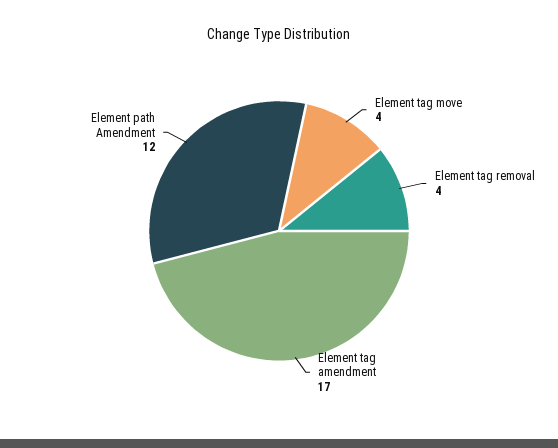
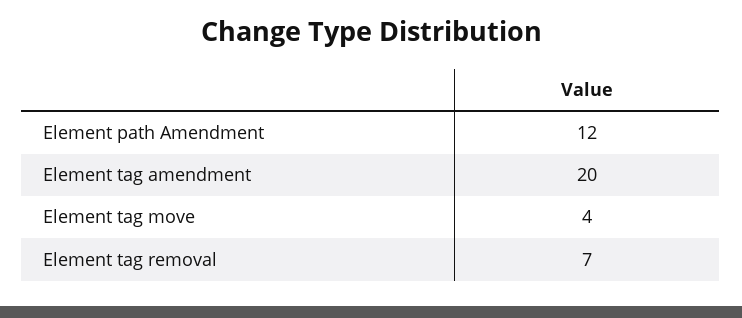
Element tag removal: 4 -> 7
Element tag amendment: 17 -> 20

